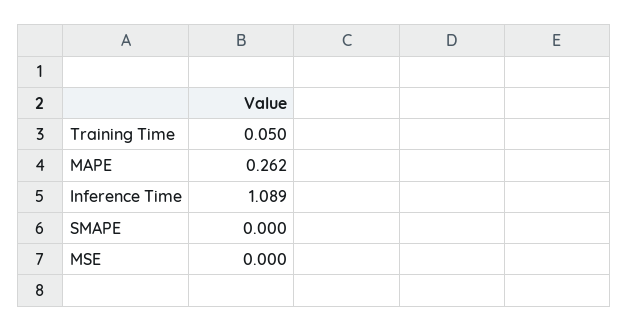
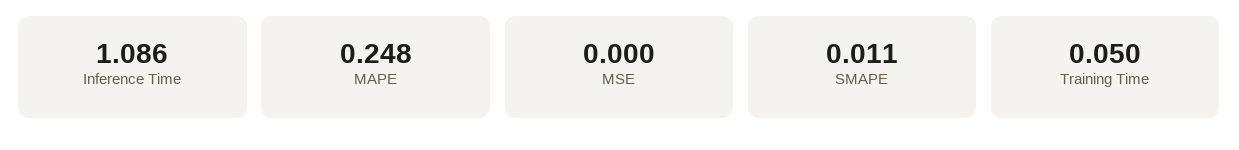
MAPE: 0.262 -> 0.248
Inference Time: 1.089 -> 1.086
SMAPE: 0 -> 0.011

